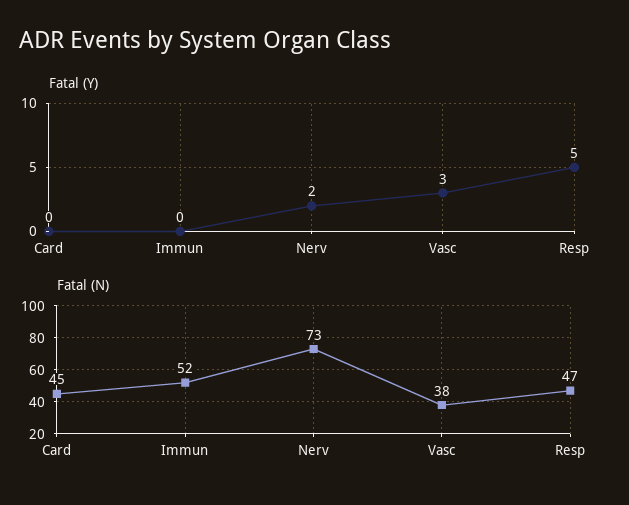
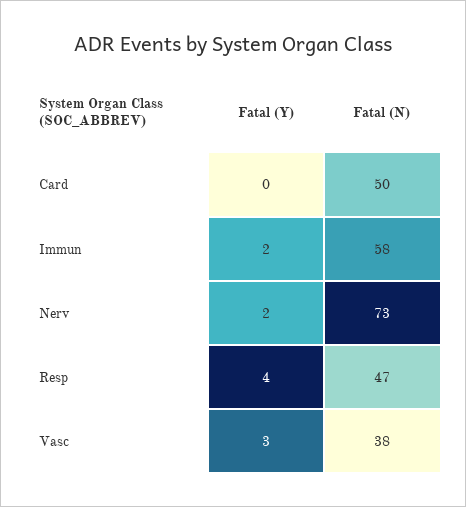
Fatal (Y), Immun: 0 -> 2
Fatal (Y), Resp: 5 -> 4
Fatal (N), Card: 45 -> 50
Fatal (N), Immun: 52 -> 58

